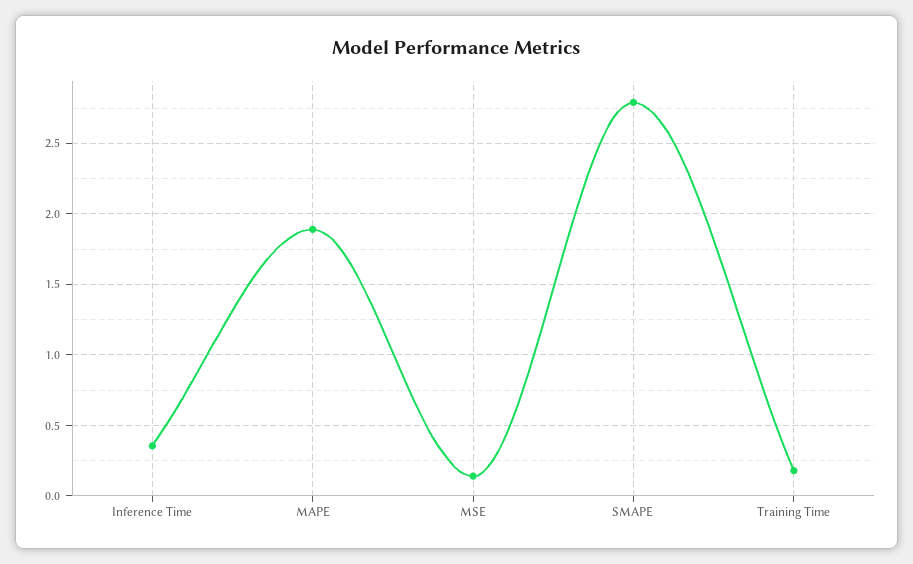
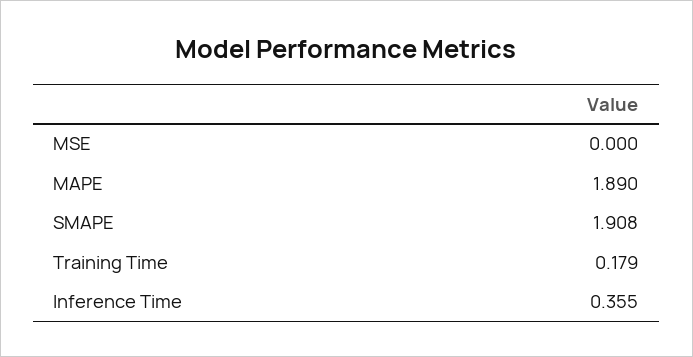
MSE: 0.15 -> 0
SMAPE: 2.8 -> 1.908

